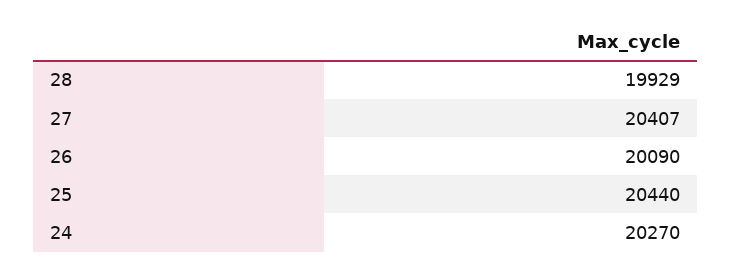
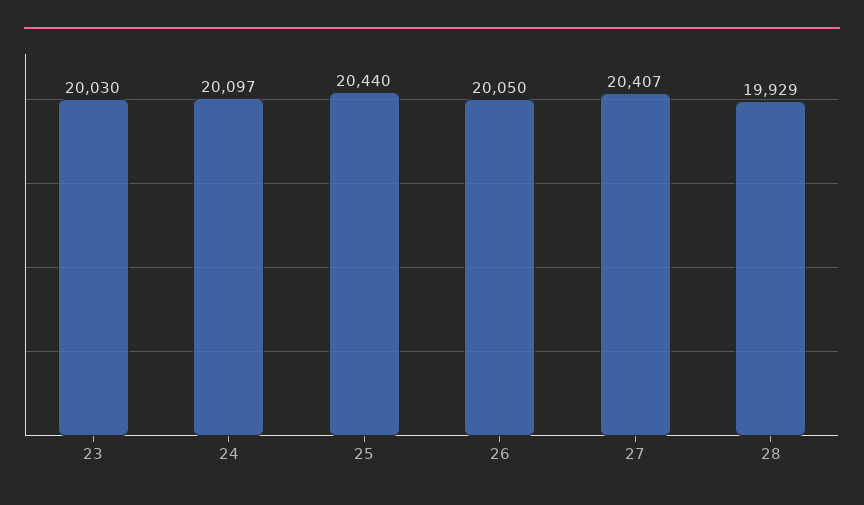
26: 20090 -> 20050
24: 20270 -> 20097
23: none -> 20030

